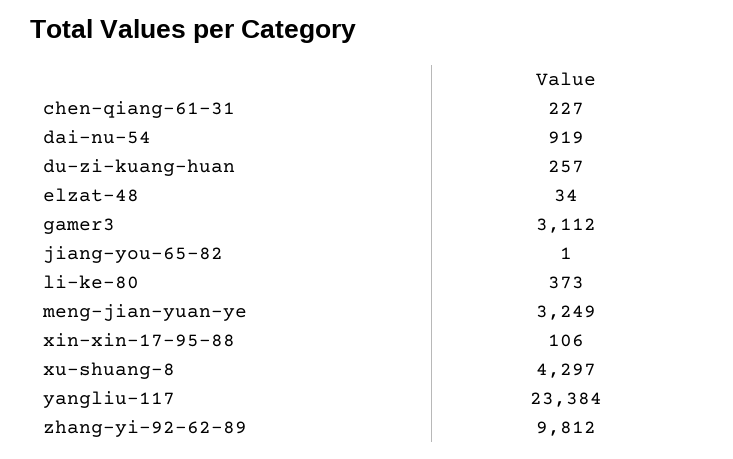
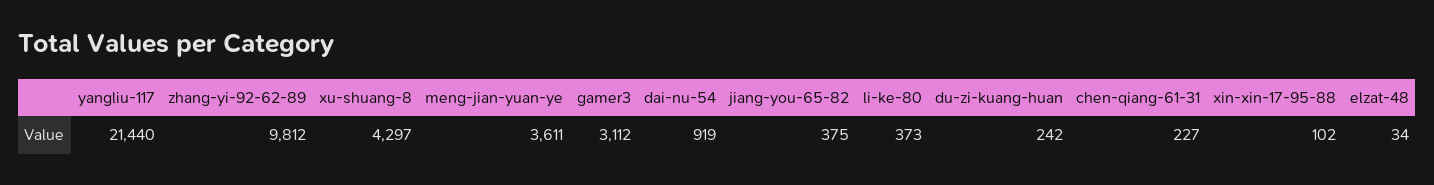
du-zi-kuang-huan: 257 -> 242
jiang-you-65-82: 1 -> 375
meng-jian-yuan-ye: 3249 -> 3611
xin-xin-17-95-88: 106 -> 102
yangliu-117: 23384 -> 21440

